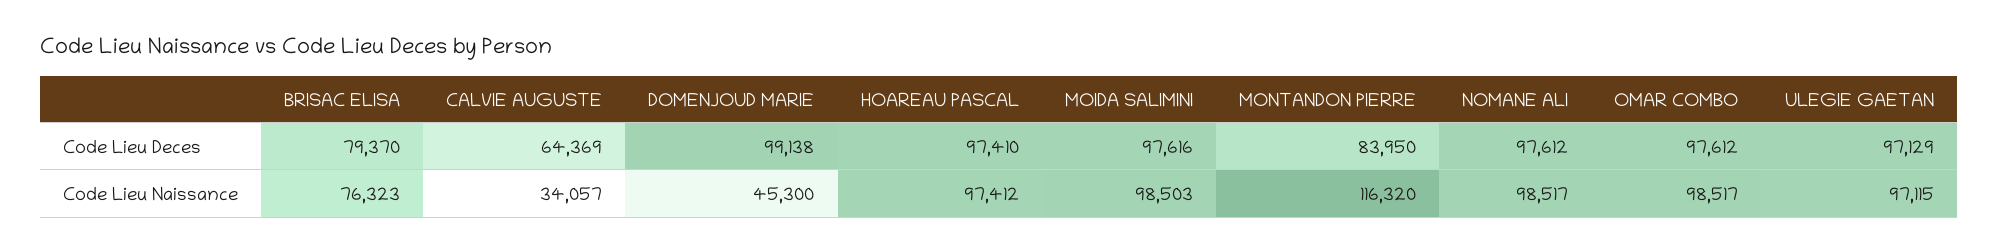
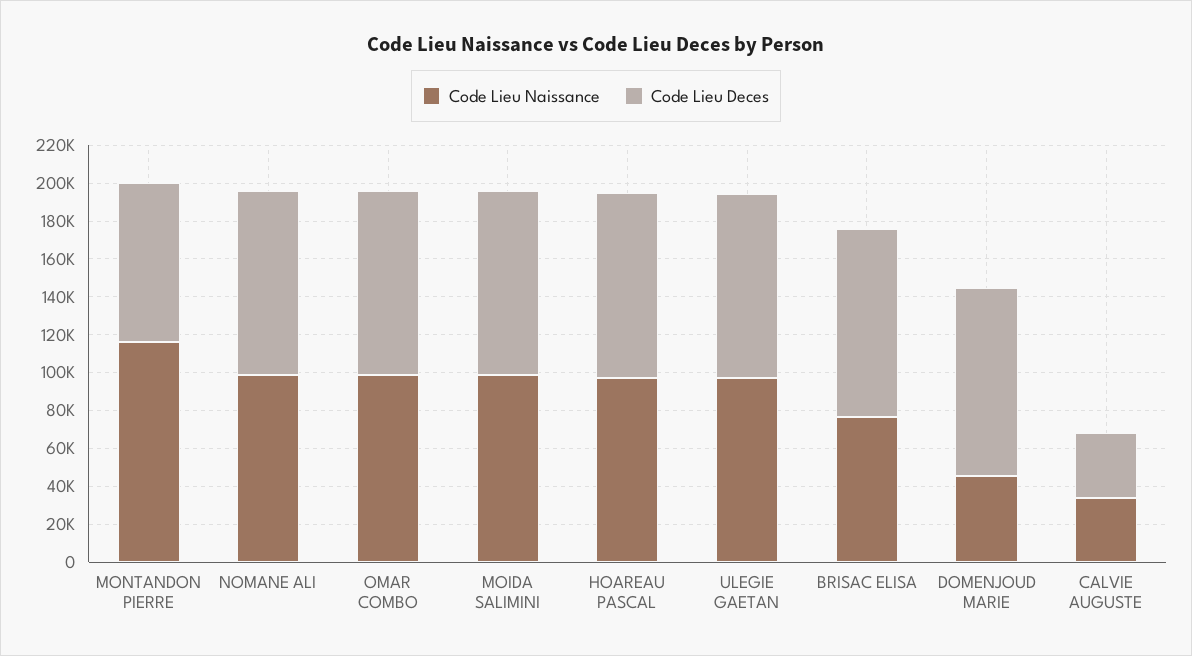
Code Lieu Deces, BRISAC ELISA: 79370 -> 100000
Code Lieu Deces, CALVIE AUGUSTE: 64369 -> 35000

